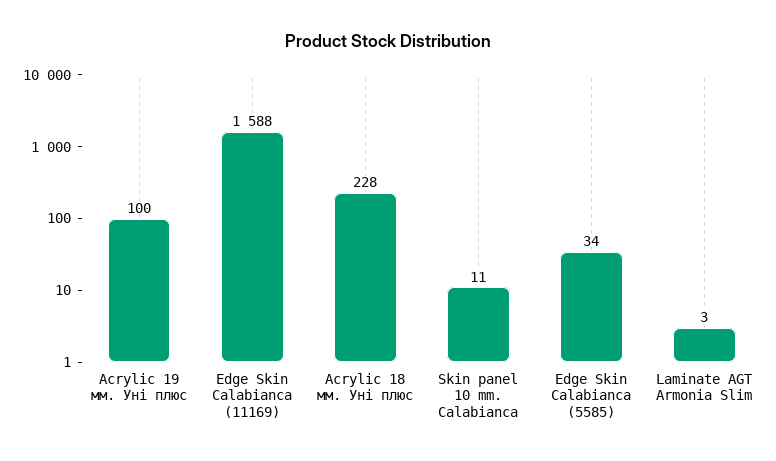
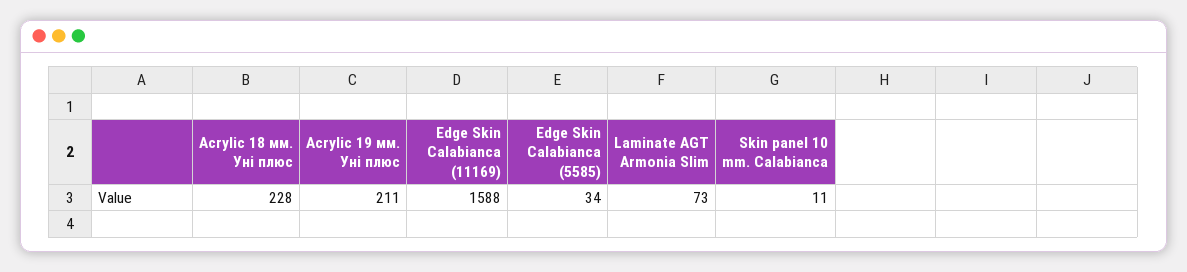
Acrylic 19 мм. Уні плюс: 100 -> 211
Laminate AGT Armonia Slim: 3 -> 73

